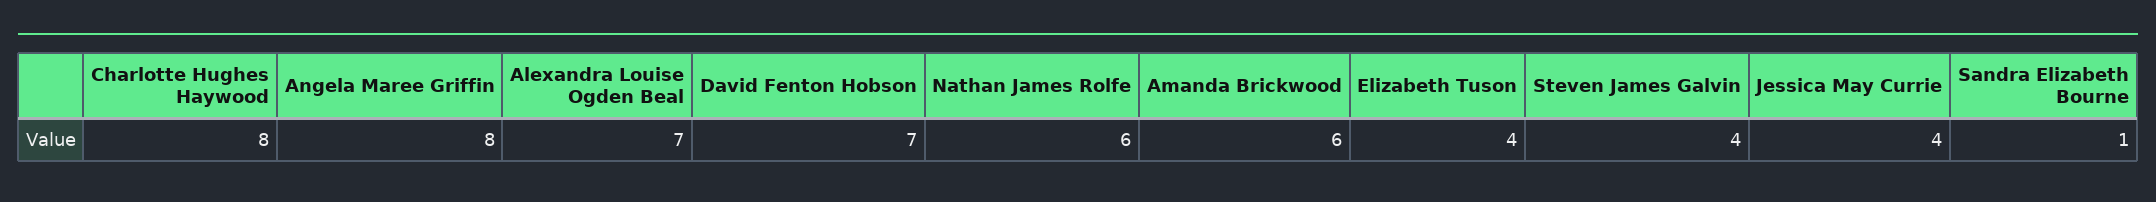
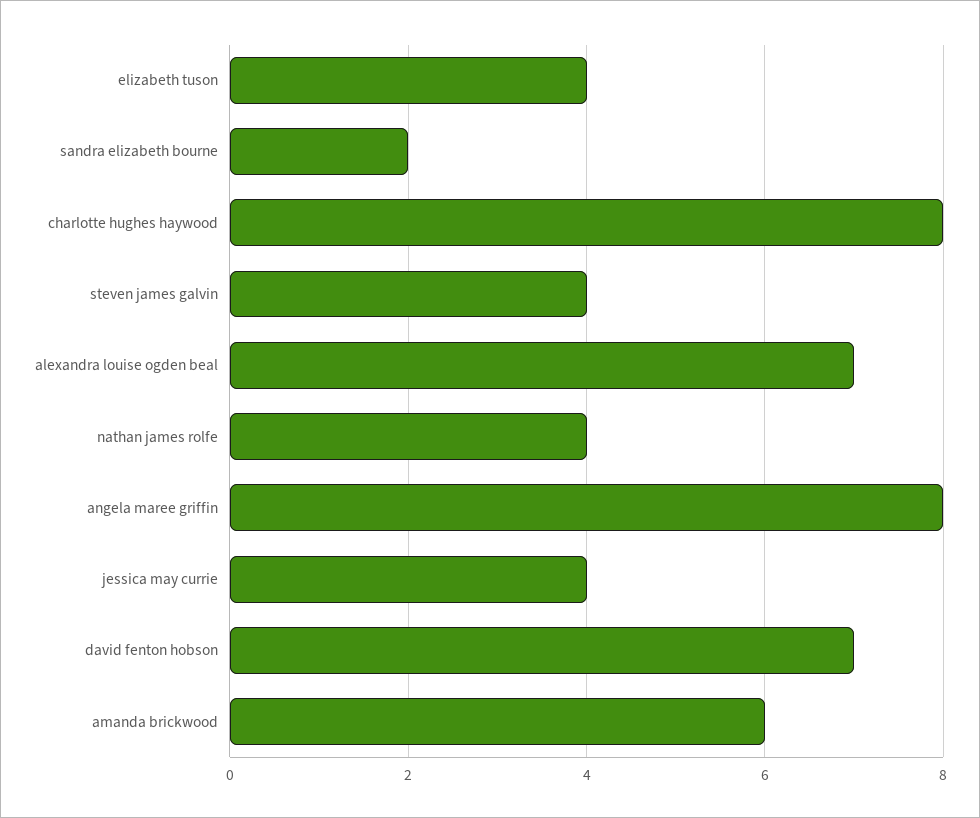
Nathan James Rolfe: 6 -> 4
Sandra Elizabeth Bourne: 1 -> 2

